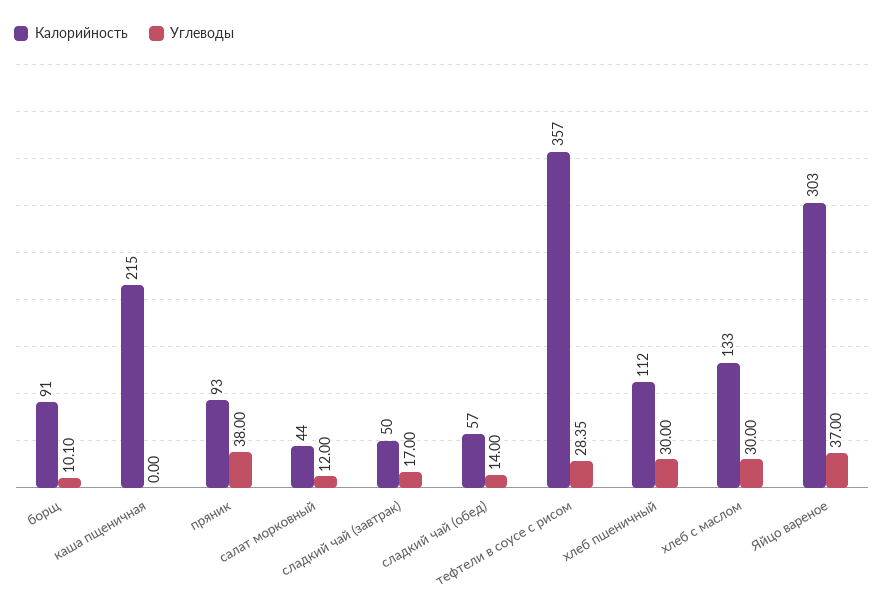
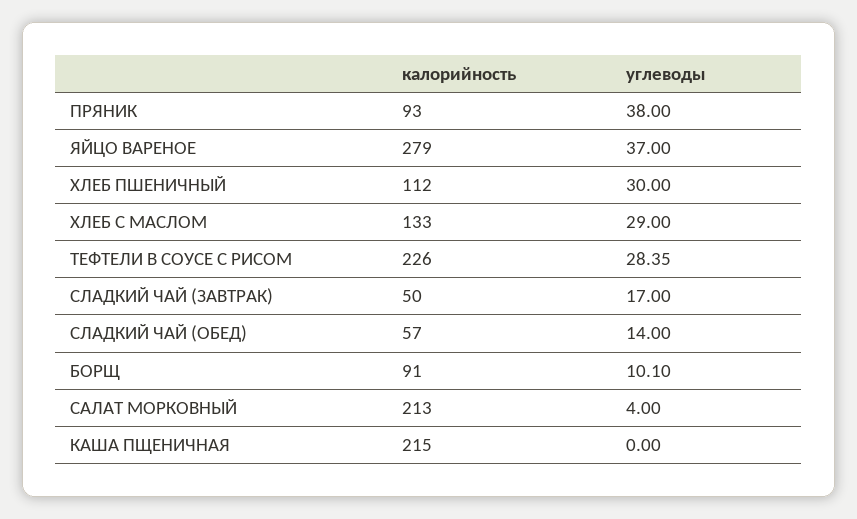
Калорийность, салат морковный: 44 -> 213
Углеводы, салат морковный: 12 -> 4
Калорийность, тефтели в соусе с рисом: 357 -> 226
Углеводы, хлеб с маслом: 30 -> 29
Калорийность, Яйцо вареное: 303 -> 279

